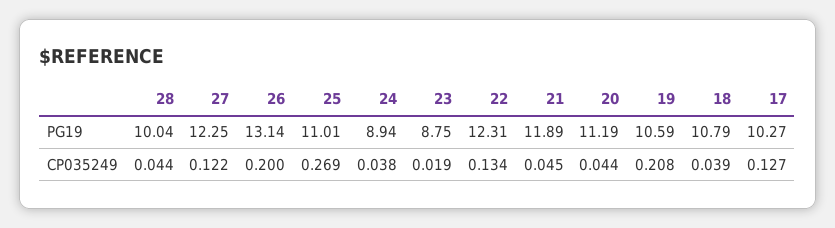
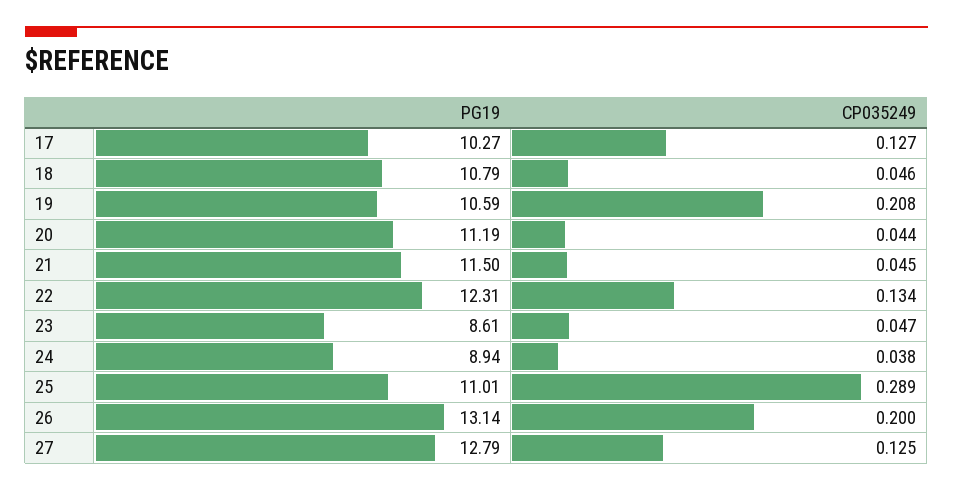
28, PG19: 10.04 -> none
27, PG19: 12.25 -> 12.79
23, PG19: 8.75 -> 8.61
21, PG19: 11.89 -> 11.5
28, CP035249: 0.044 -> none
27, CP035249: 0.122 -> 0.125
25, CP035249: 0.269 -> 0.289
23, CP035249: 0.019 -> 0.047
18, CP035249: 0.039 -> 0.046

